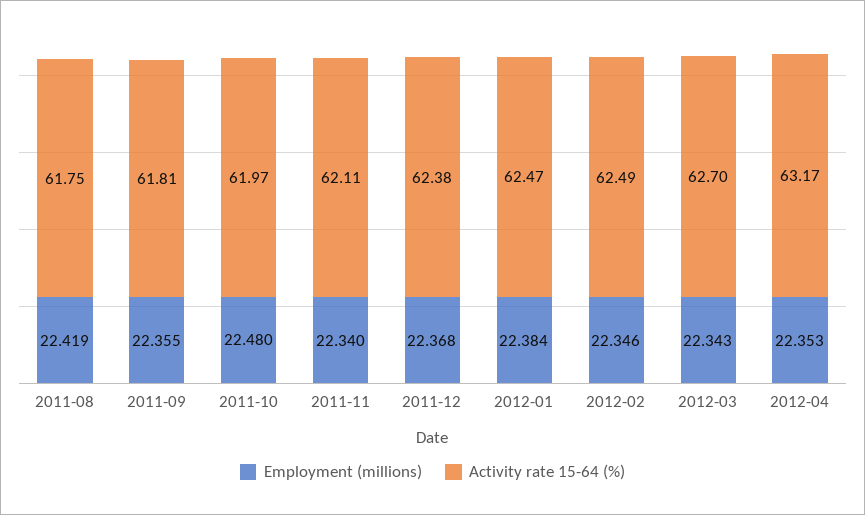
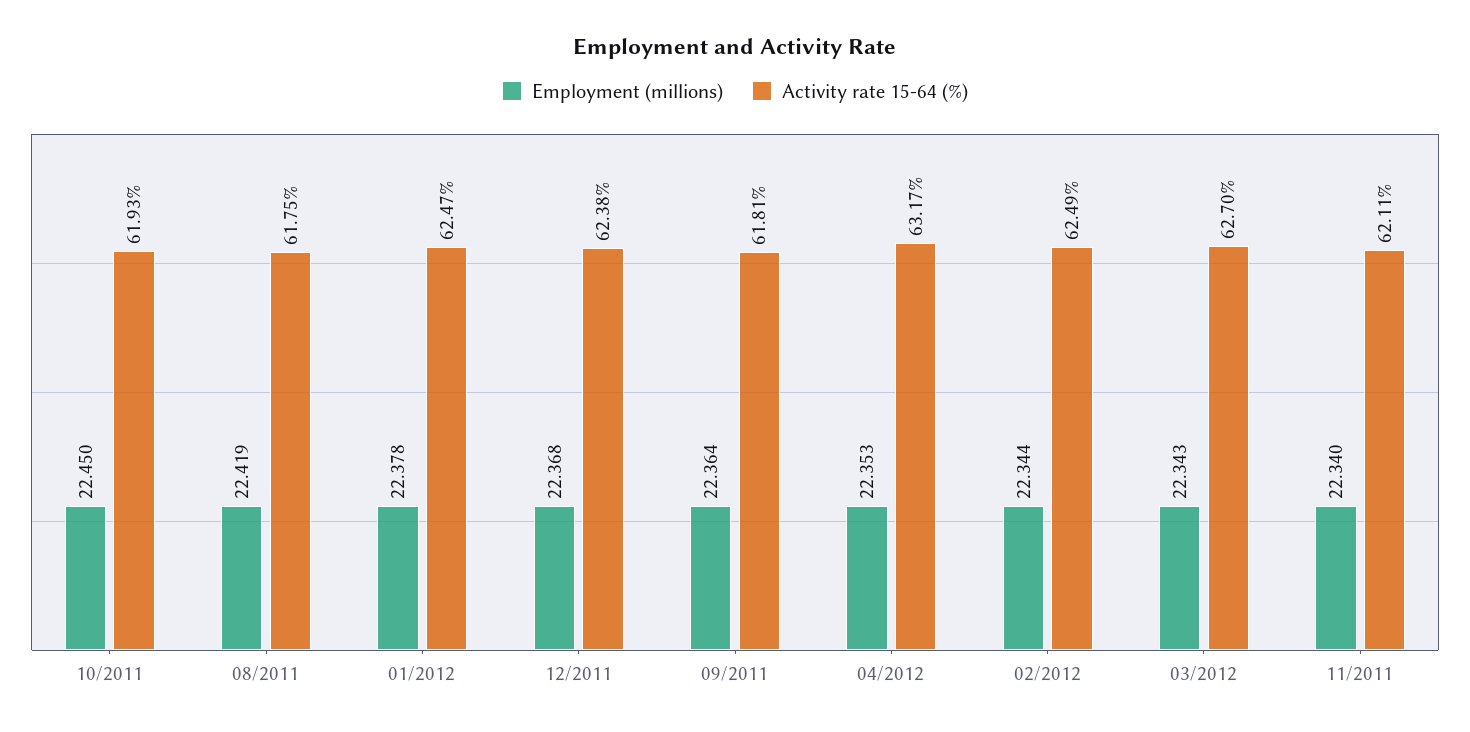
Employment (millions), 2011-09: 22.355 -> 22.364
Employment (millions), 2011-10: 22.48 -> 22.45
Activity rate 15-64 (%), 2011-10: 61.97 -> 61.93
Employment (millions), 2012-01: 22.384 -> 22.378
Employment (millions), 2012-02: 22.346 -> 22.344

